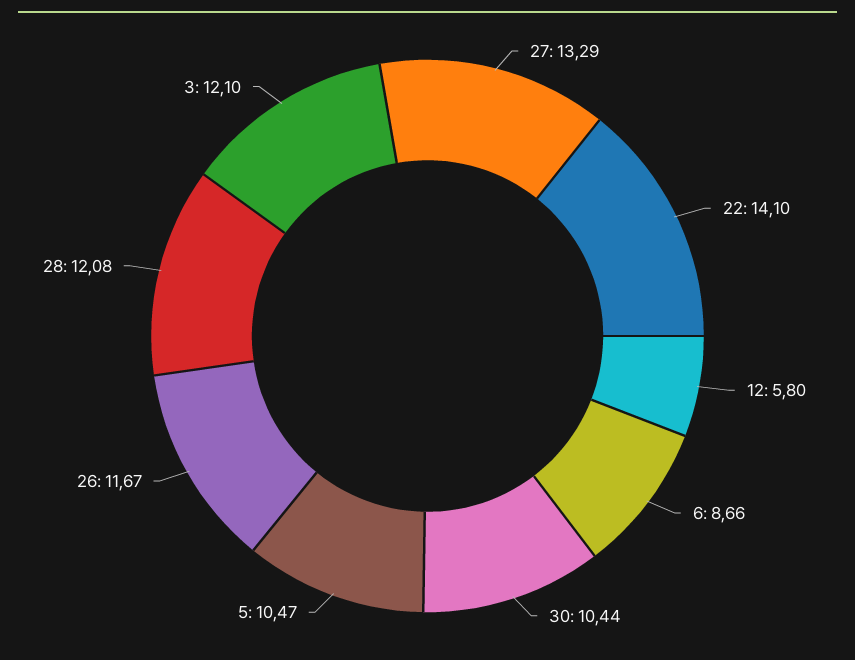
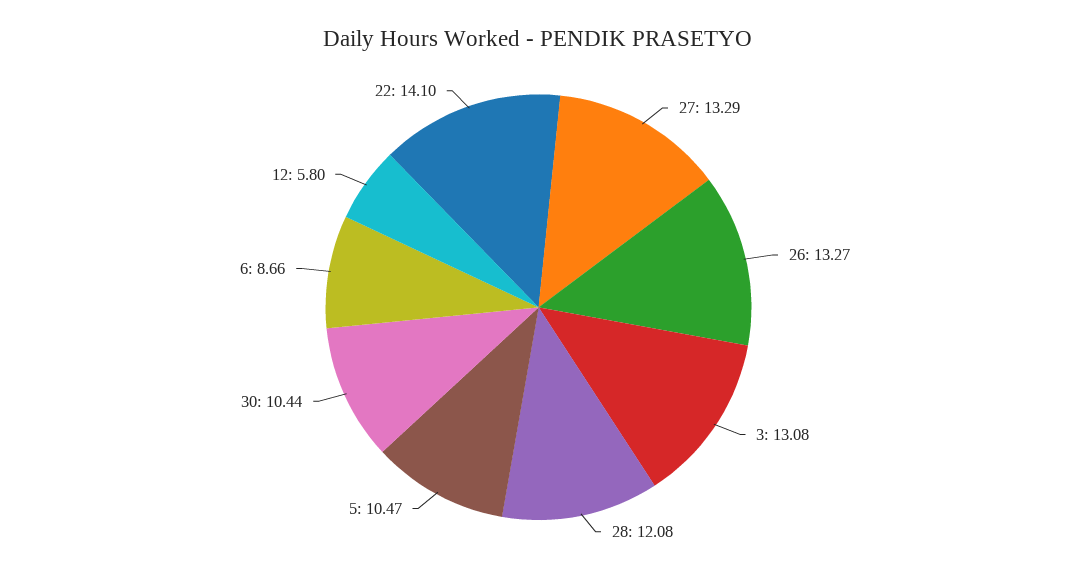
26: 11.67 -> 13.27
3: 12.1 -> 13.08

